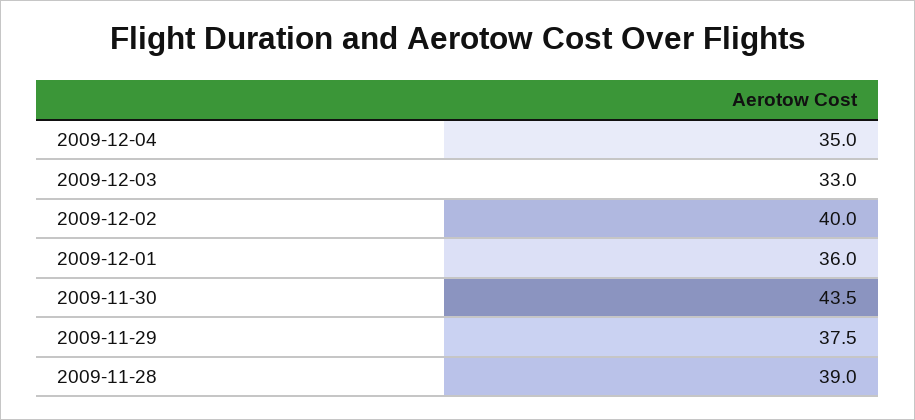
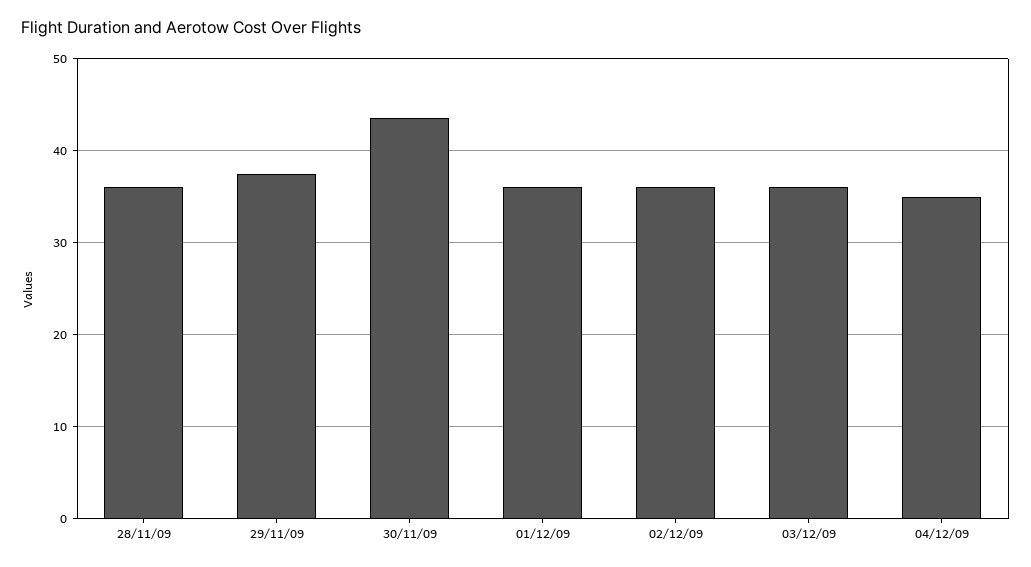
2009-12-03: 33 -> 36
2009-12-02: 40 -> 36
2009-11-28: 39 -> 36

